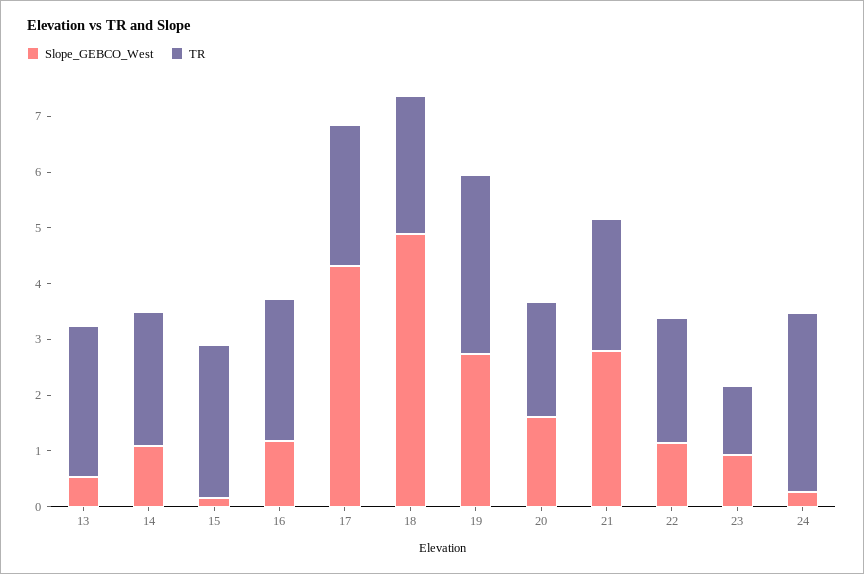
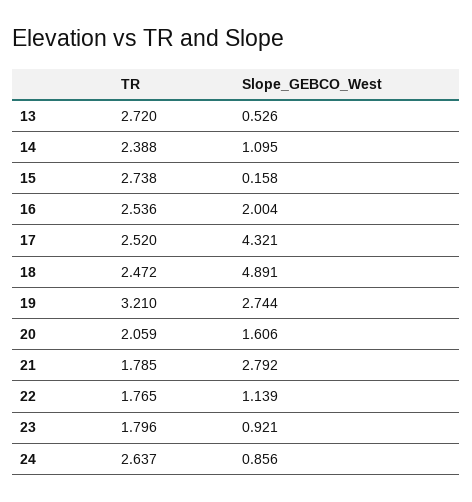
Slope_GEBCO_West, 16: 1.2 -> 2.004
TR, 21: 2.4 -> 1.785
TR, 22: 2.2 -> 1.765
TR, 23: 1.2 -> 1.796
Slope_GEBCO_West, 24: 0.2 -> 0.856
TR, 24: 3.2 -> 2.637

